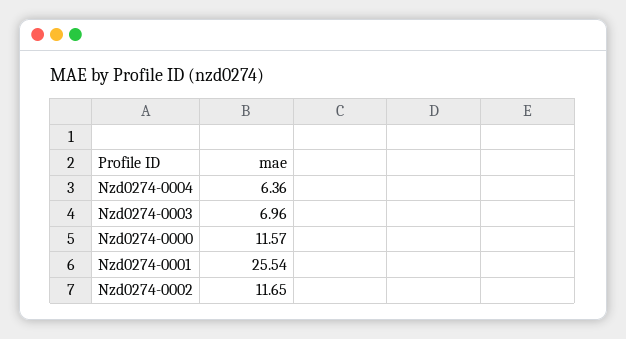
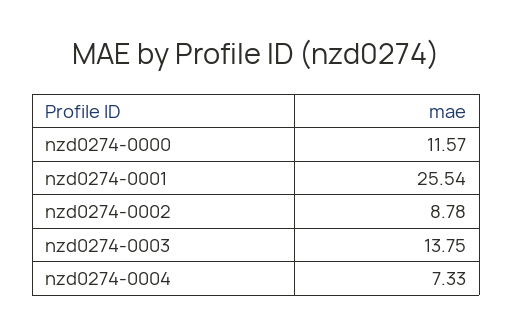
Nzd0274-0004: 6.36 -> 7.33
Nzd0274-0003: 6.96 -> 13.75
Nzd0274-0002: 11.65 -> 8.78

